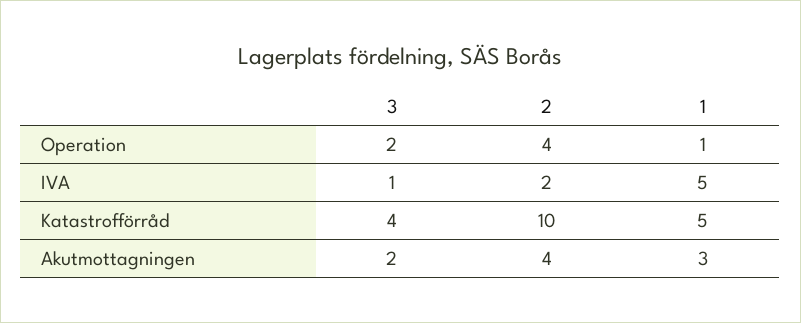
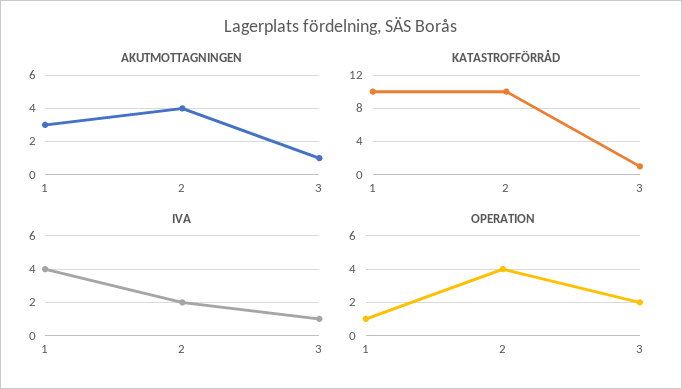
IVA, 1: 5 -> 4
Katastrofförråd, 3: 4 -> 1
Katastrofförråd, 1: 5 -> 10
Akutmottagningen, 3: 2 -> 1

